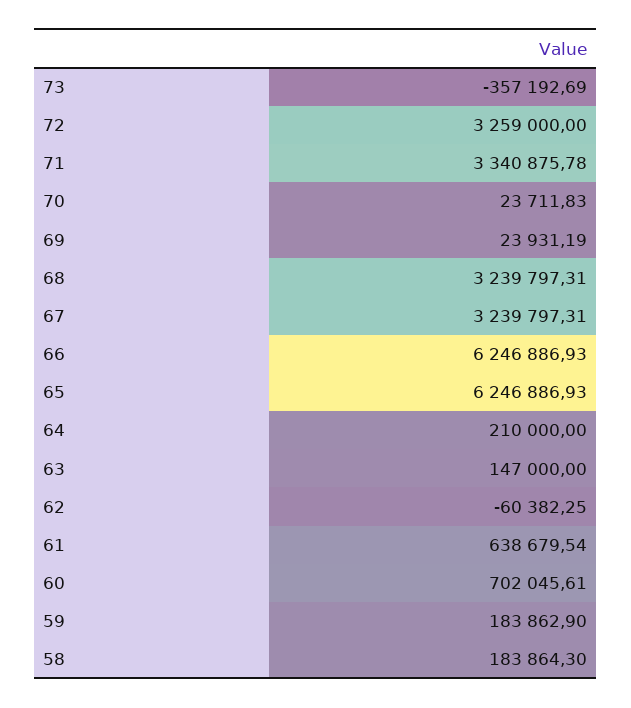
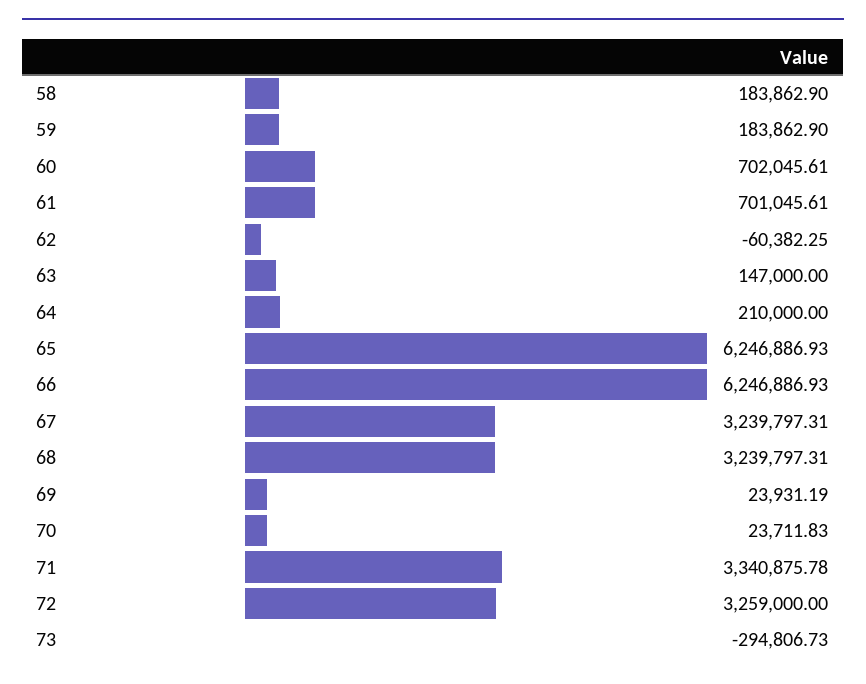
73: -357192.69 -> -294806.73
61: 638679.54 -> 701045.61
58: 183864.3 -> 183862.9

